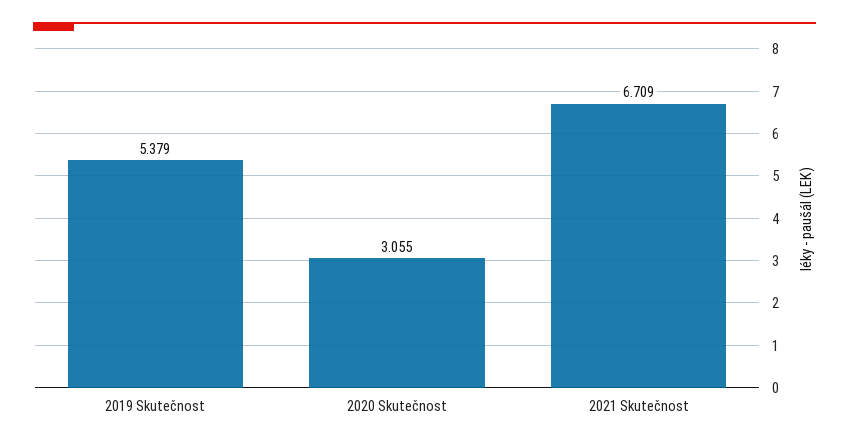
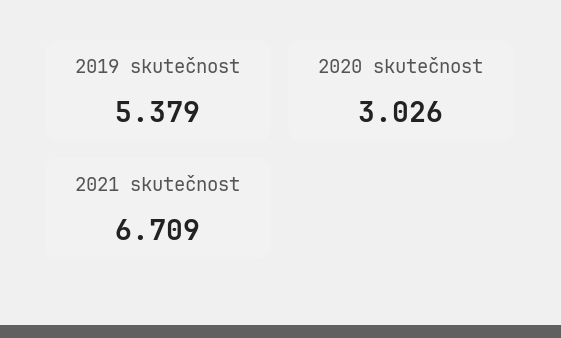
2020 Skutečnost: 3.055 -> 3.026

